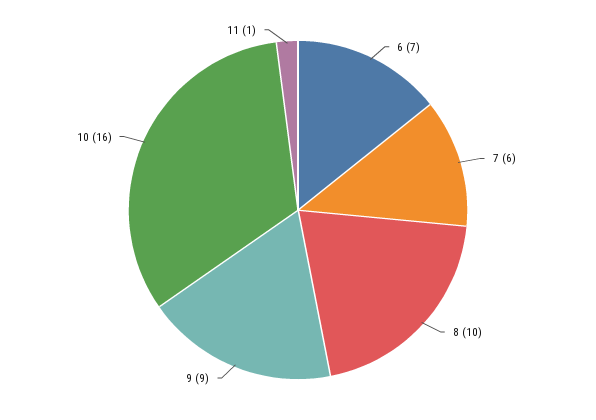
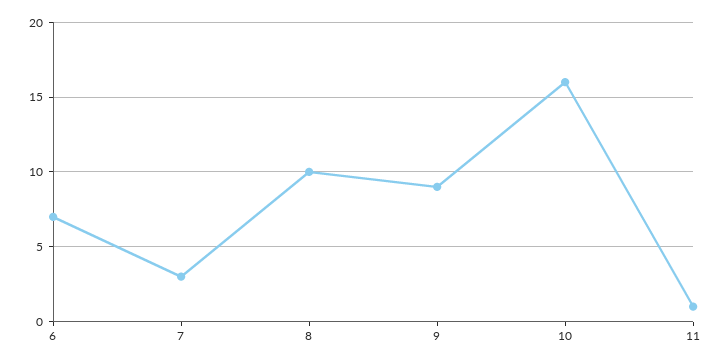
7: 6 -> 3

